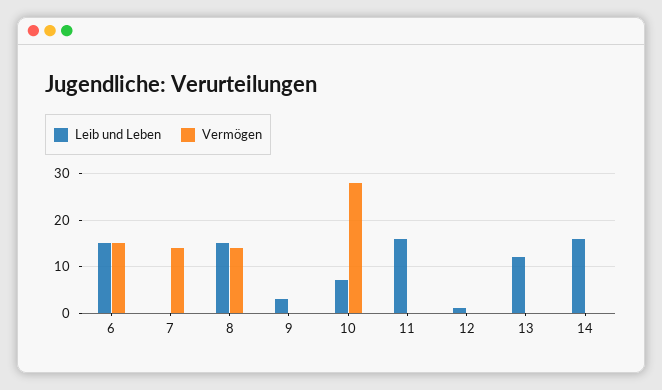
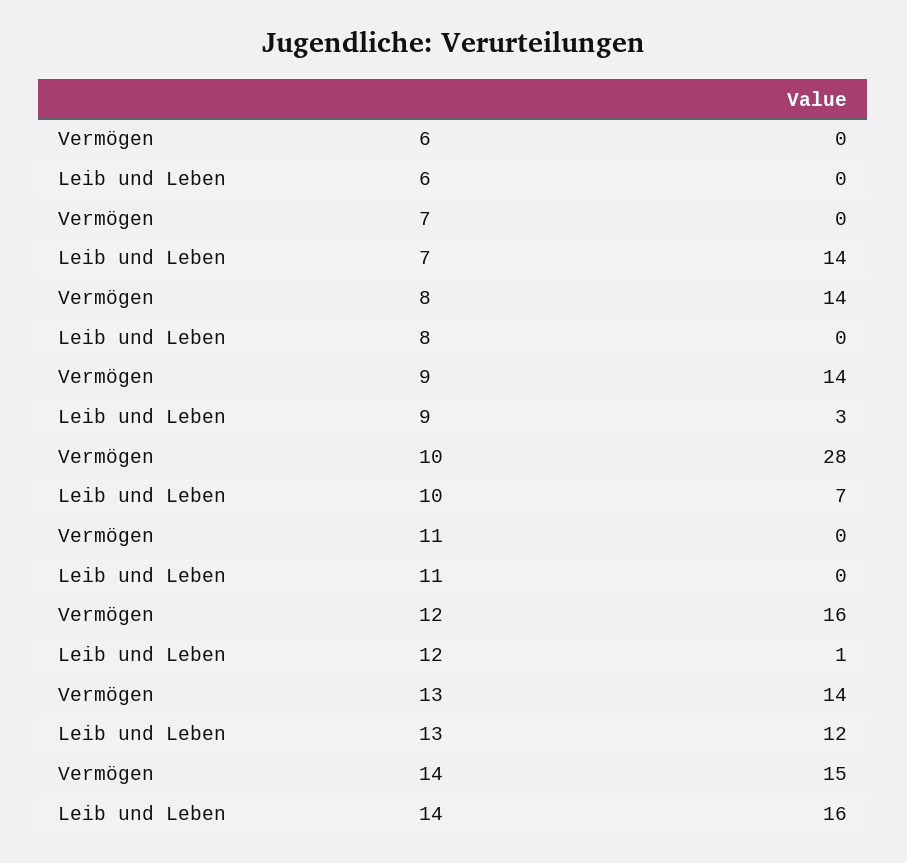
Leib und Leben, 6: 15 -> 0
Vermögen, 6: 15 -> 0
Leib und Leben, 7: 0 -> 14
Vermögen, 7: 15 -> 0
Leib und Leben, 8: 15 -> 0
Vermögen, 9: 0 -> 14
Leib und Leben, 11: 15 -> 0
Vermögen, 12: 0 -> 16
Vermögen, 13: 0 -> 14
Vermögen, 14: 0 -> 15

